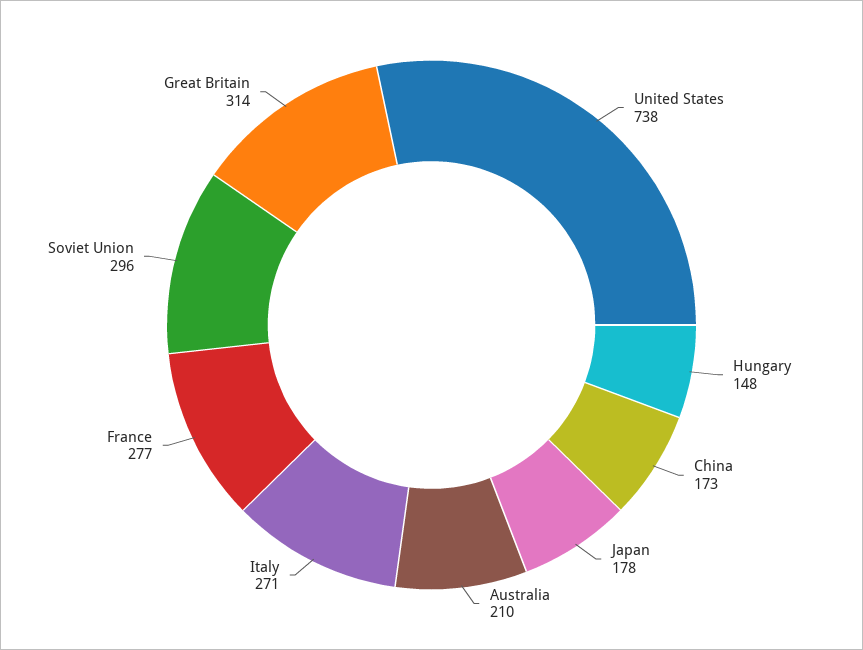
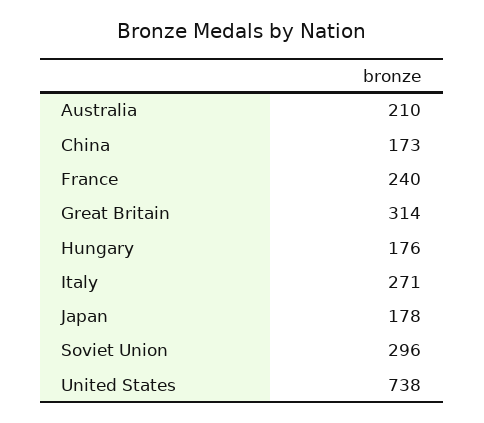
Hungary: 148 -> 176
France: 277 -> 240

